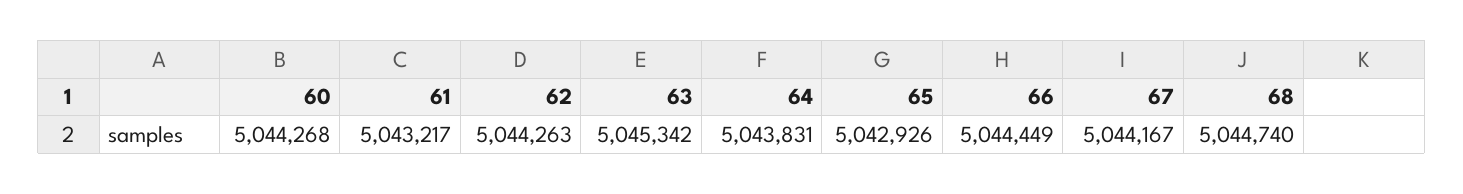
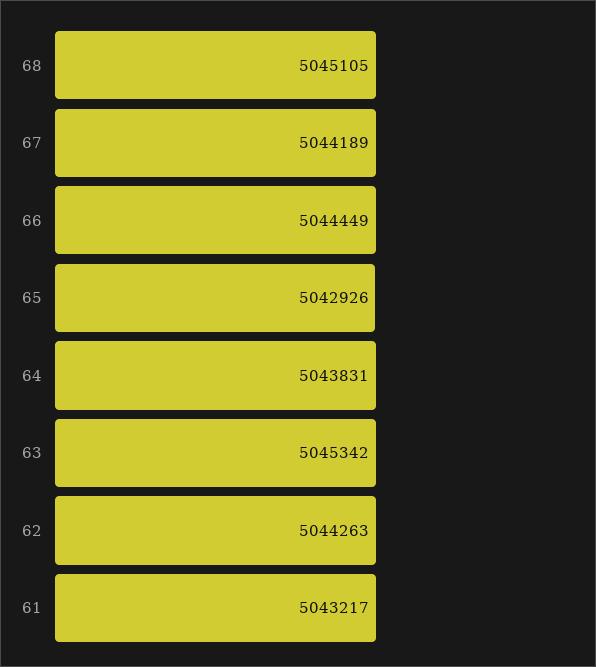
60: 5044268 -> none
67: 5044167 -> 5044189
68: 5044740 -> 5045105

